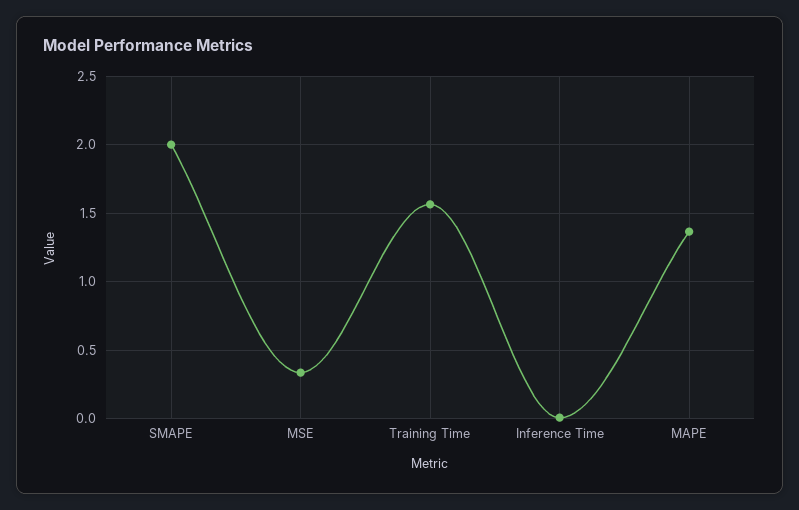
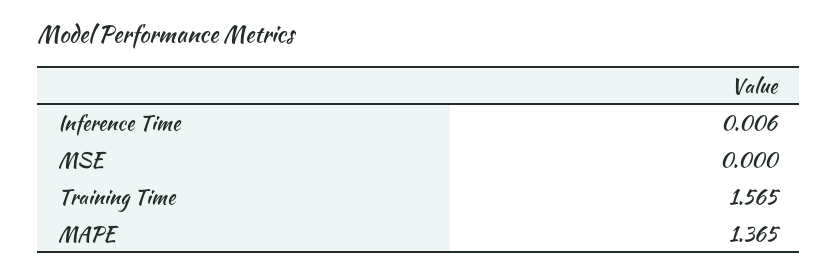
SMAPE: 2 -> none
MSE: 0.35 -> 0

